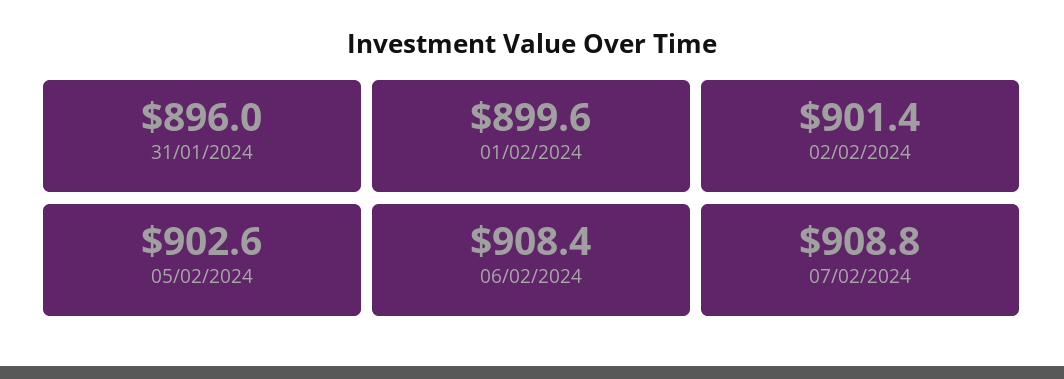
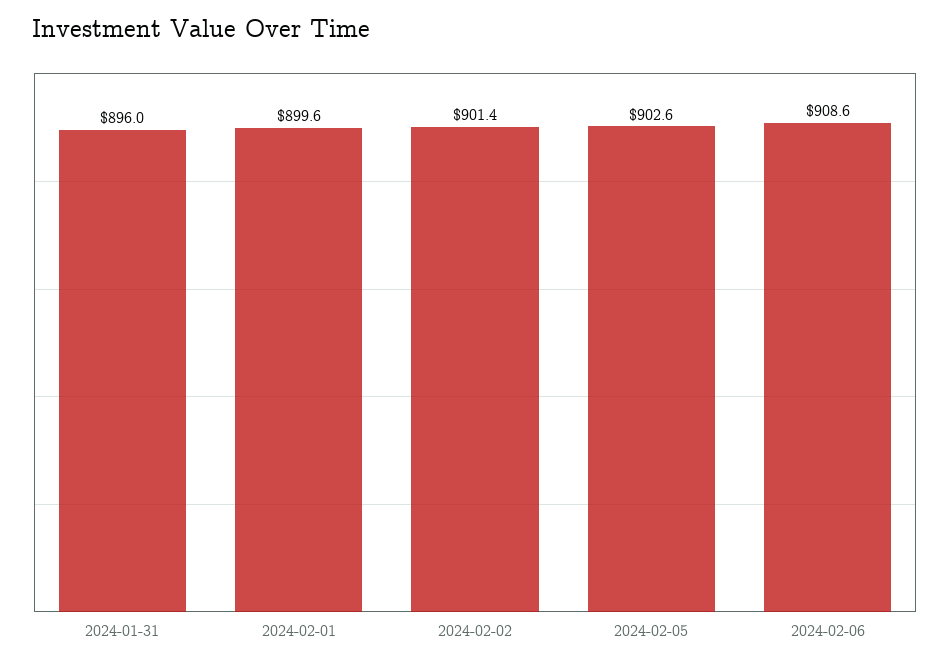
06/02/2024: 908.4 -> 908.6
07/02/2024: 908.8 -> none

